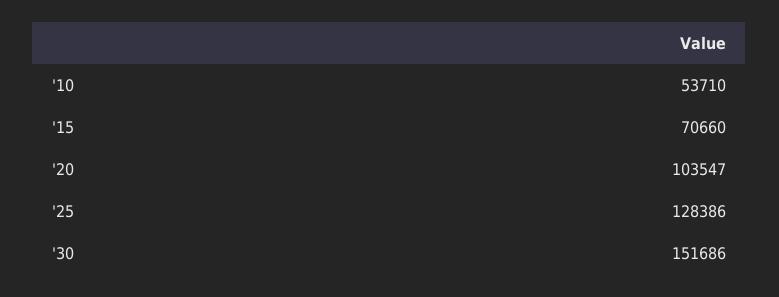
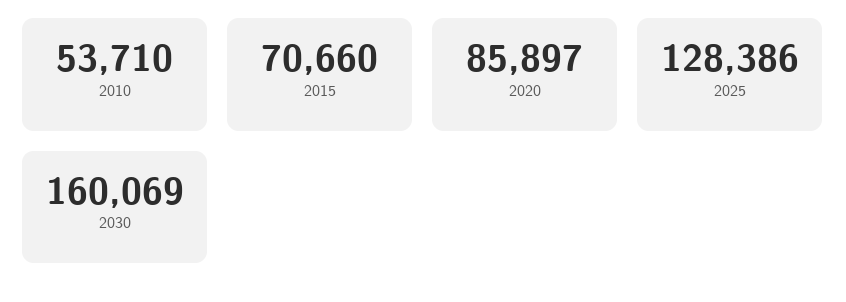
'20: 103547 -> 85897
'30: 151686 -> 160069

